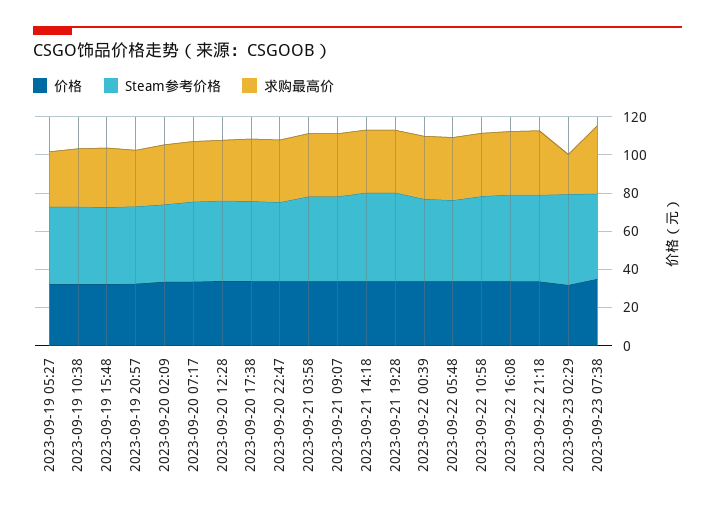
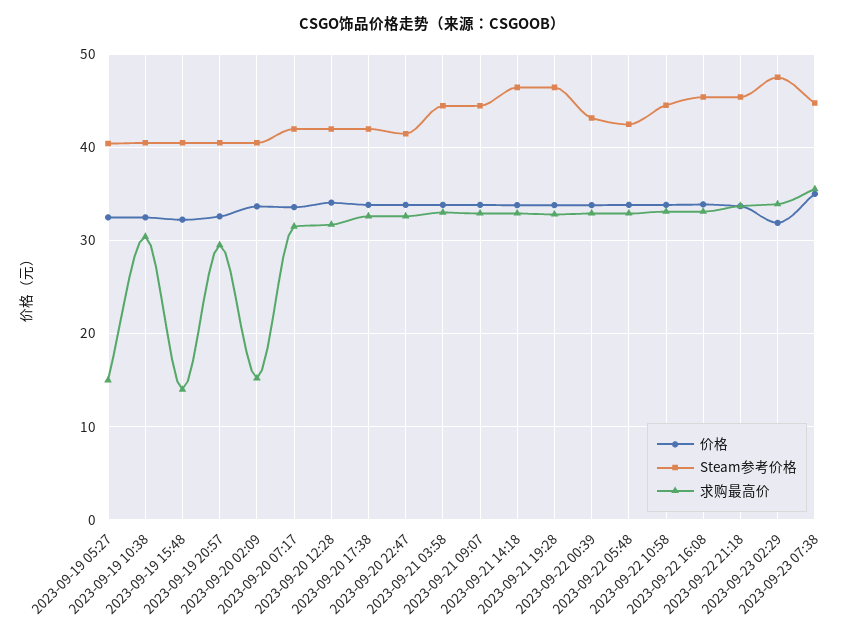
求购最高价, 2023-09-19 05:27: 30 -> 15
求购最高价, 2023-09-19 15:48: 30 -> 14
求购最高价, 2023-09-20 02:09: 30 -> 15
求购最高价, 2023-09-23 02:29: 20 -> 34

